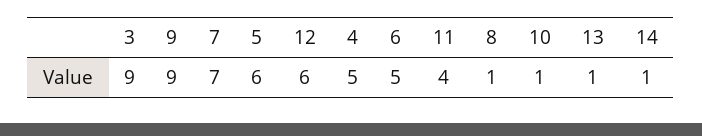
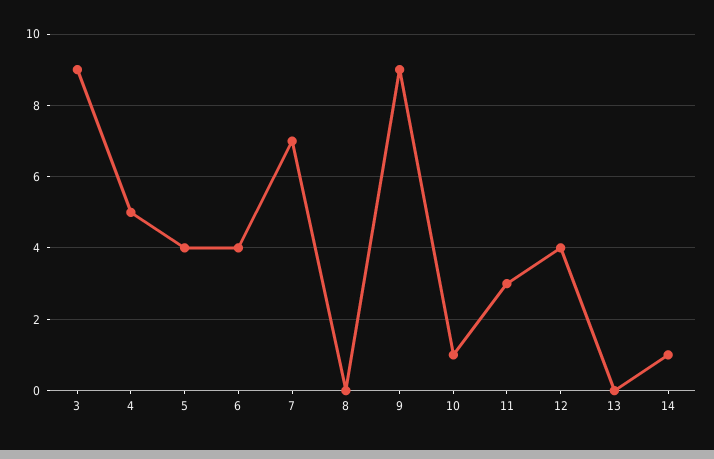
5: 6 -> 4
12: 6 -> 4
6: 5 -> 4
11: 4 -> 3
8: 1 -> 0
13: 1 -> 0

